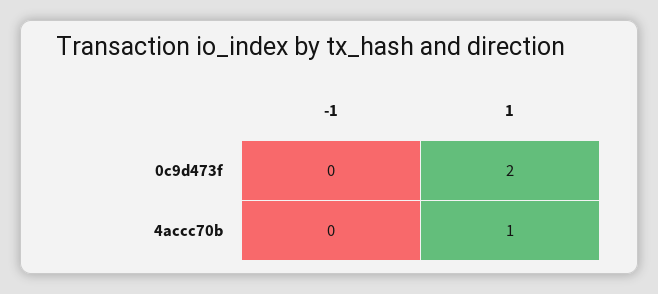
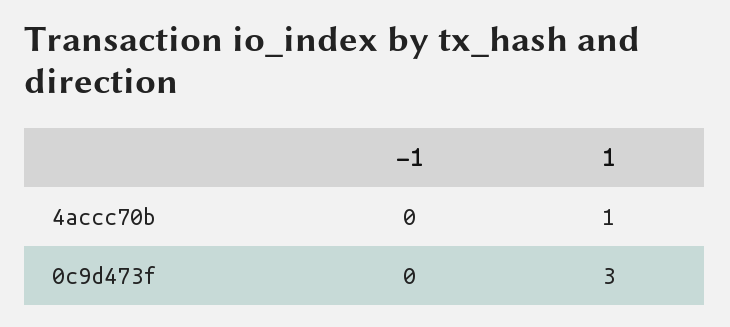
1, 0c9d473f: 2 -> 3

